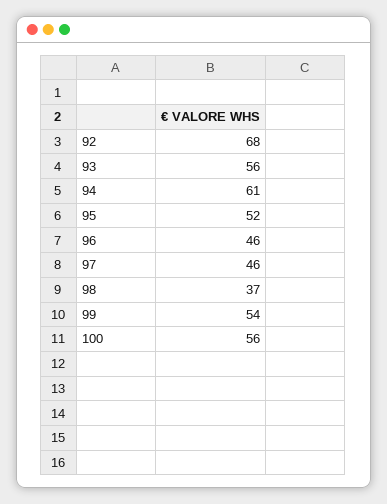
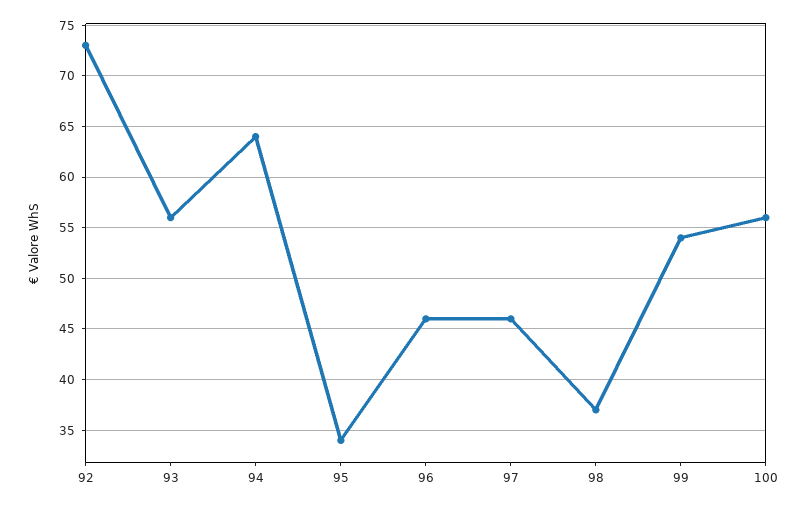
92: 68 -> 73
94: 61 -> 64
95: 52 -> 34

